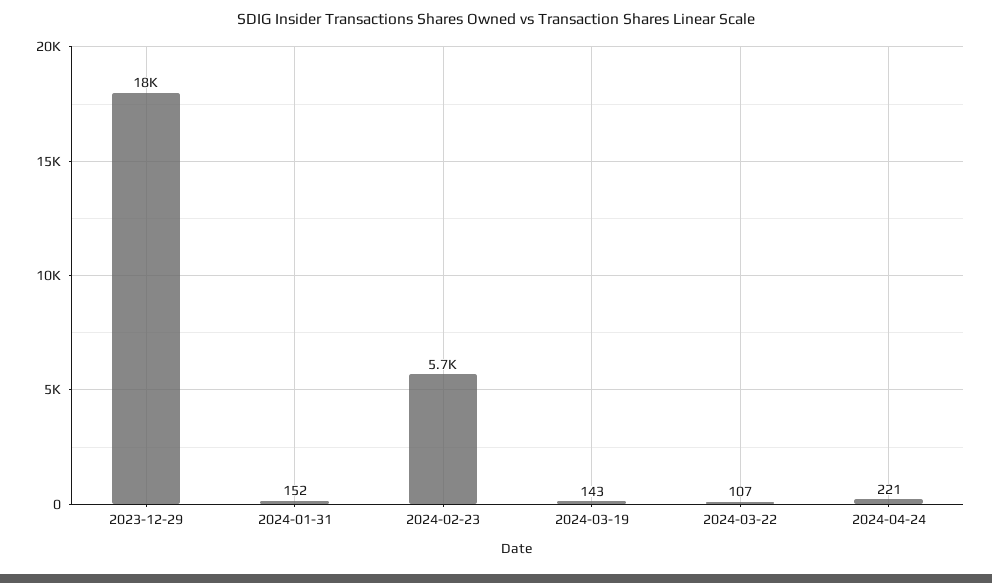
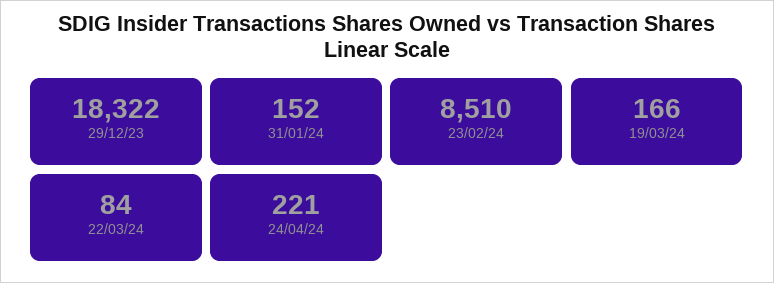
2024-02-23: 5700 -> 8510
2024-03-19: 143 -> 166
2024-03-22: 107 -> 84

